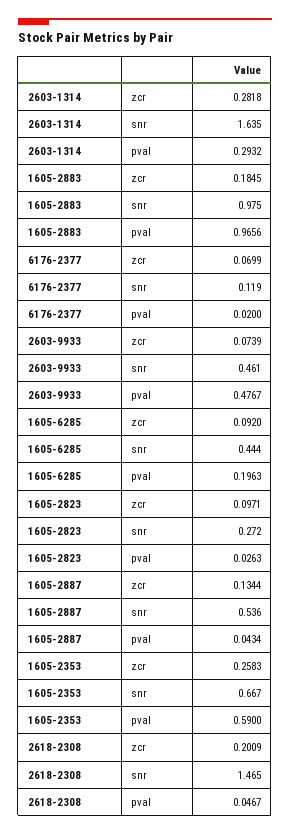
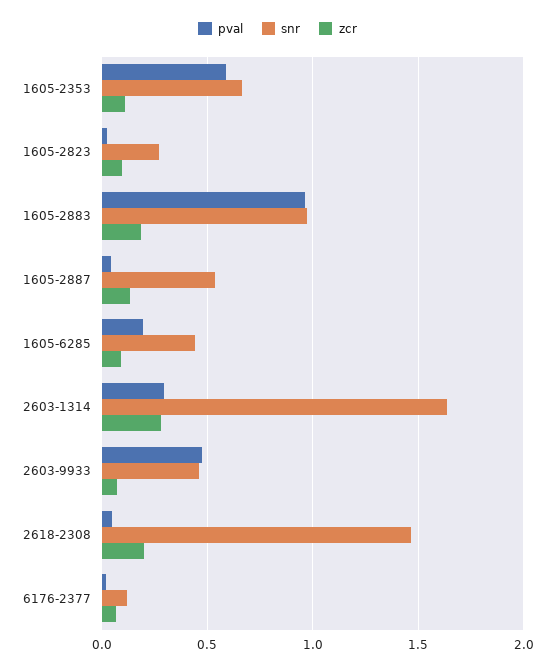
zcr, 1605-2353: 0.2583 -> 0.1

